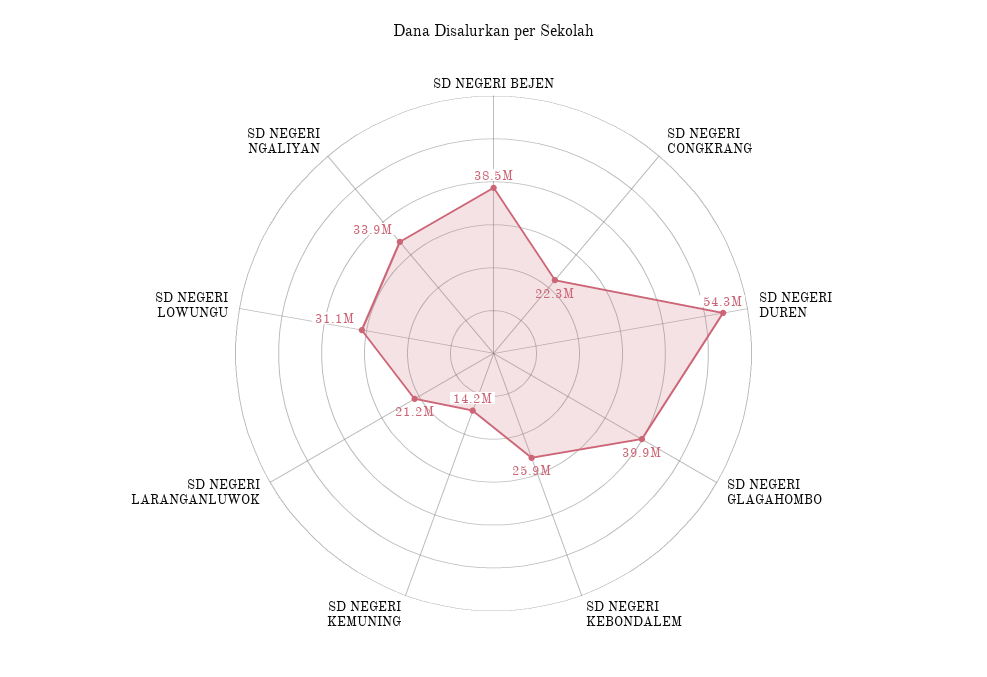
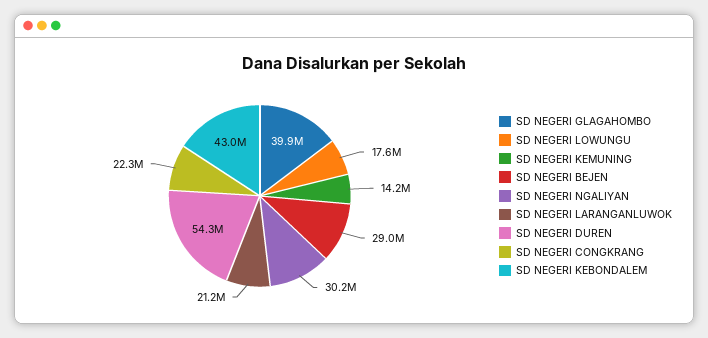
SD NEGERI BEJEN: 38500000 -> 29000000
SD NEGERI KEBONDALEM: 25900000 -> 43000000
SD NEGERI LOWUNGU: 31100000 -> 17600000
SD NEGERI NGALIYAN: 33900000 -> 30200000

